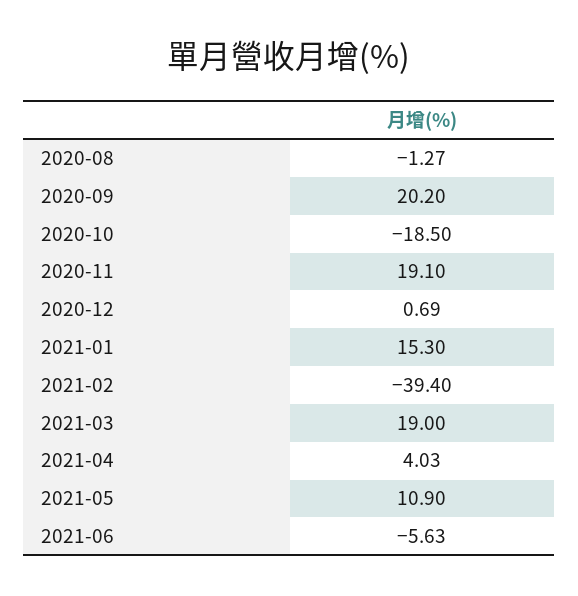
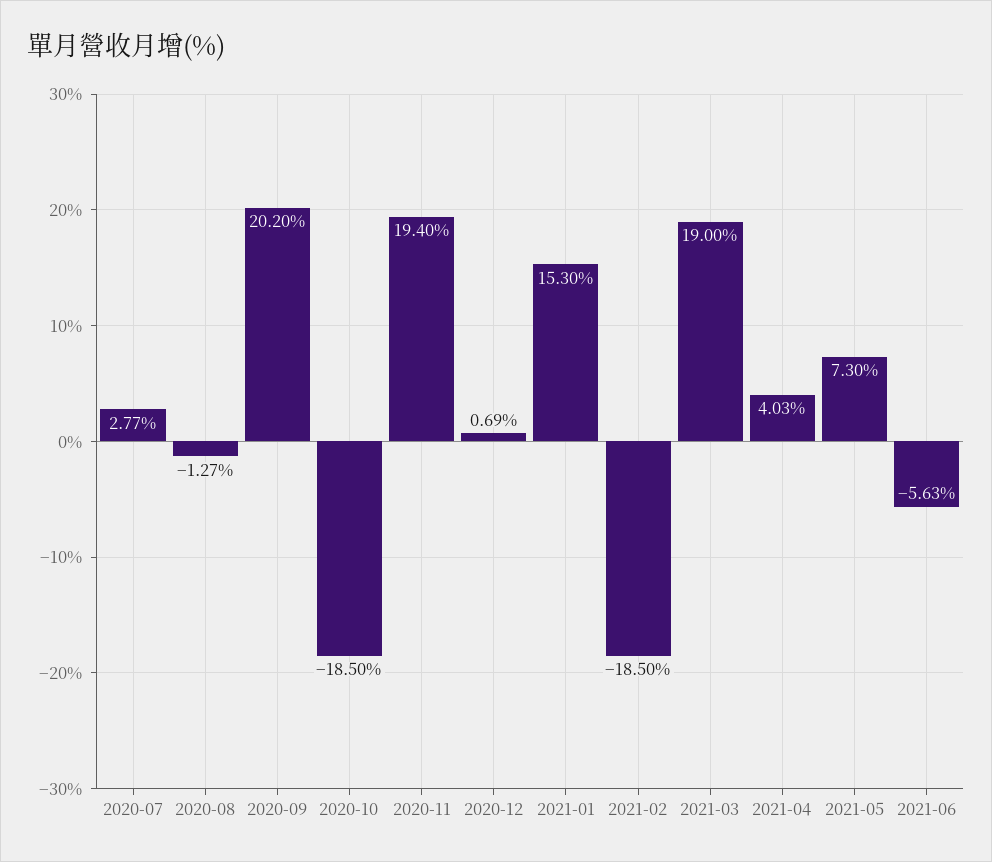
2020-11: 19.1 -> 19.4
2021-02: -39.4 -> -18.5
2021-05: 10.9 -> 7.3
2020-07: none -> 2.77

